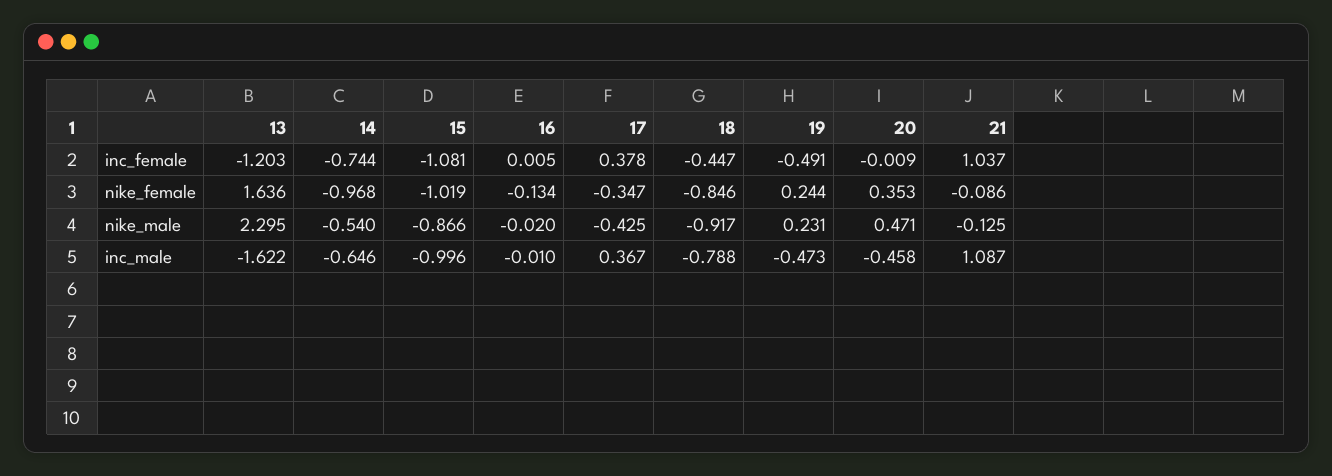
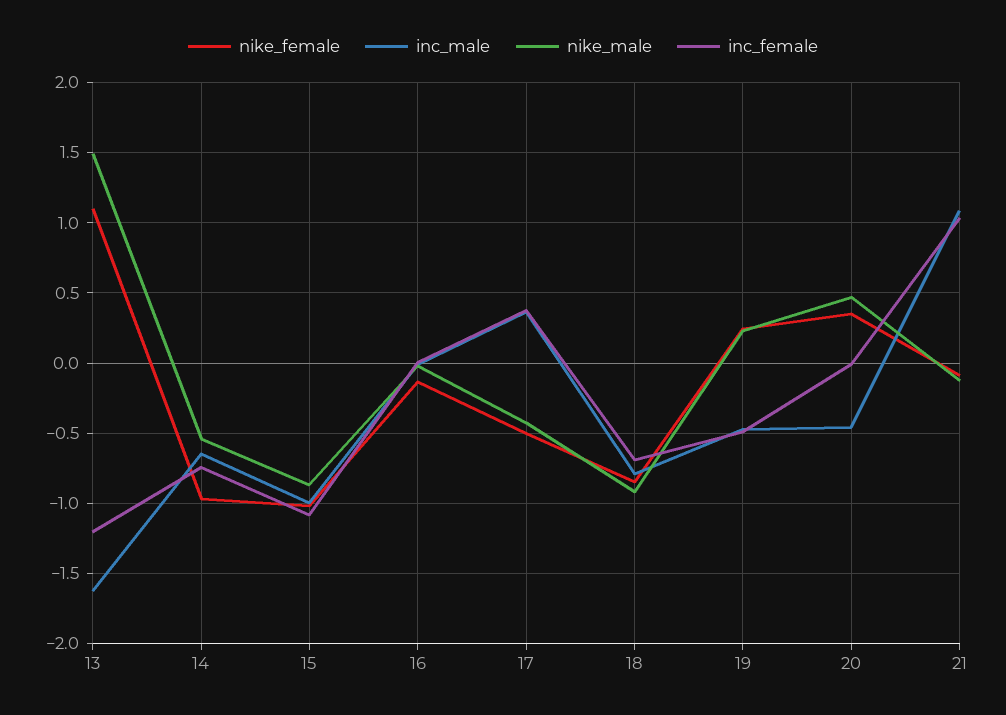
inc_female, 18: -0.447 -> -0.7
nike_female, 13: 1.636 -> 1.1
nike_female, 17: -0.347 -> -0.5
nike_male, 13: 2.295 -> 1.5

